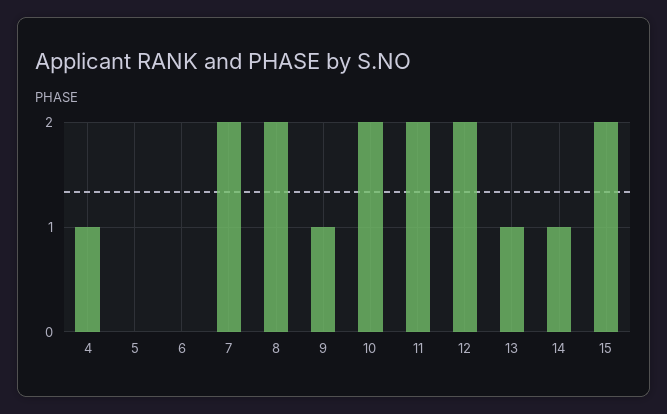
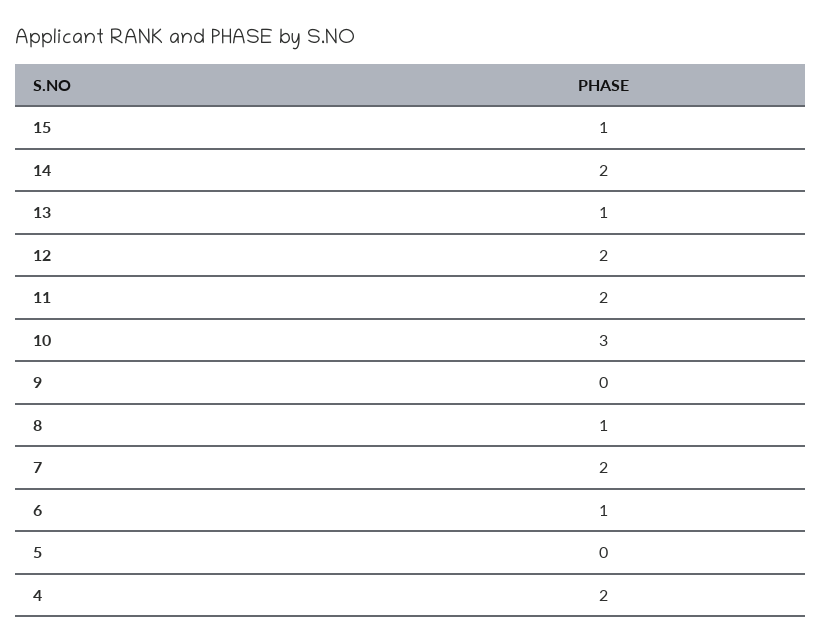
4: 1 -> 2
6: 0 -> 1
8: 2 -> 1
9: 1 -> 0
10: 2 -> 3
14: 1 -> 2
15: 2 -> 1

